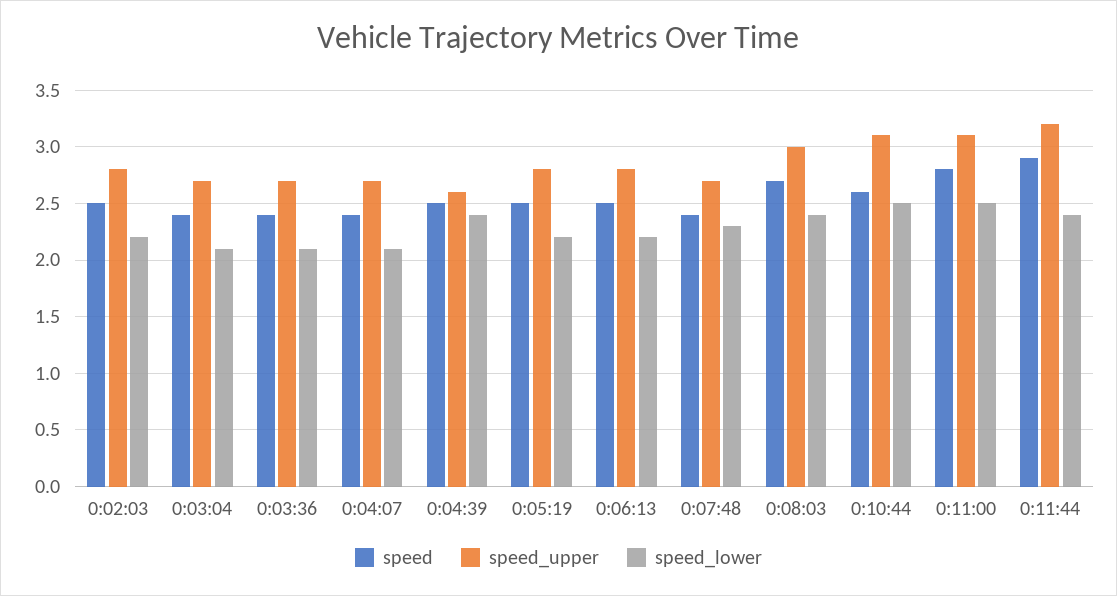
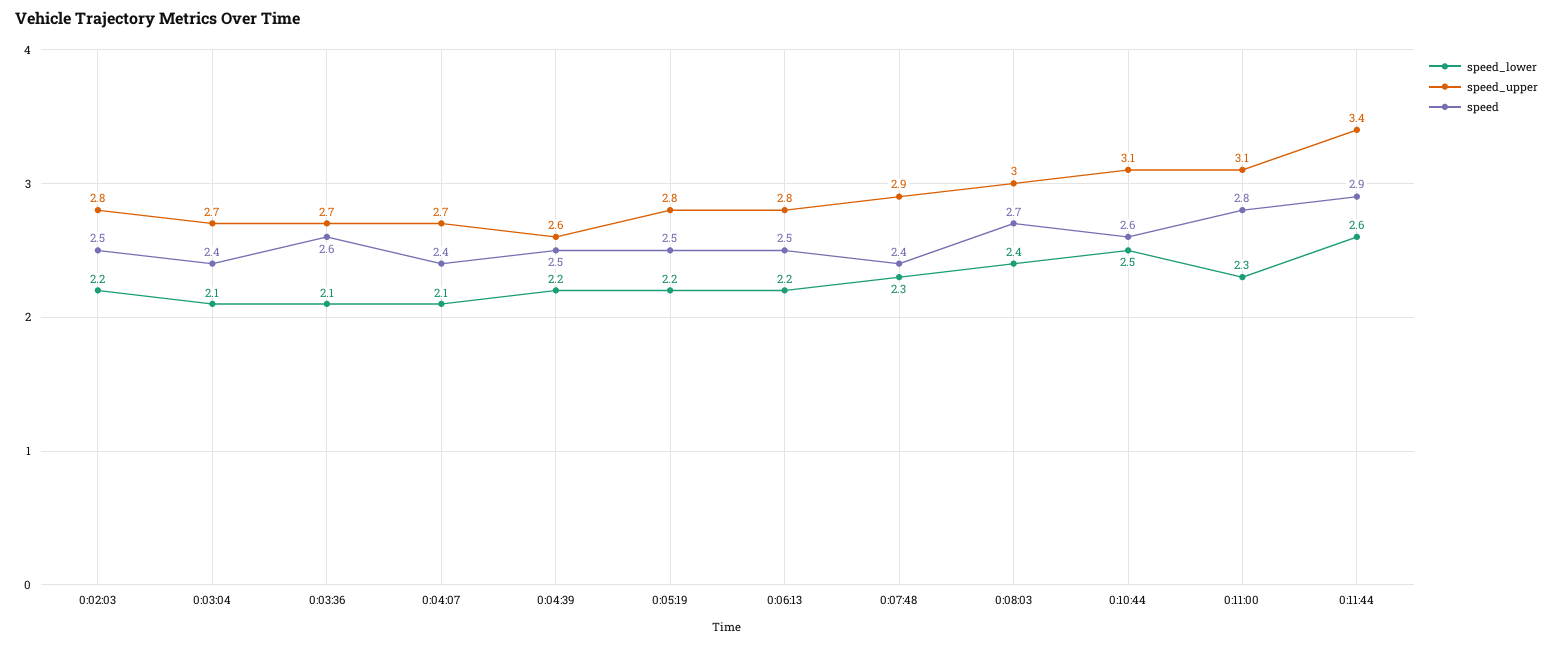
speed, 0:03:36: 2.4 -> 2.6
speed_lower, 0:04:39: 2.4 -> 2.2
speed_upper, 0:07:48: 2.7 -> 2.9
speed_lower, 0:11:00: 2.5 -> 2.3
speed_upper, 0:11:44: 3.2 -> 3.4
speed_lower, 0:11:44: 2.4 -> 2.6

